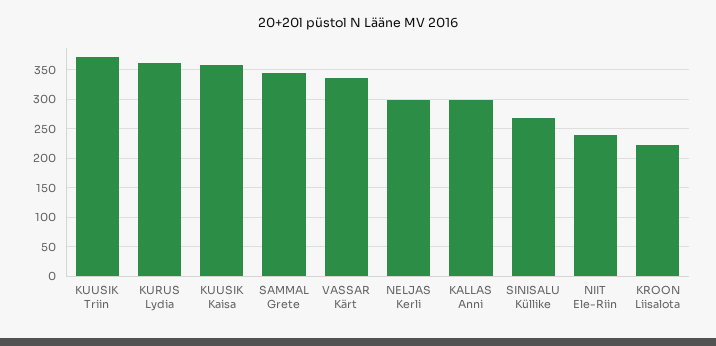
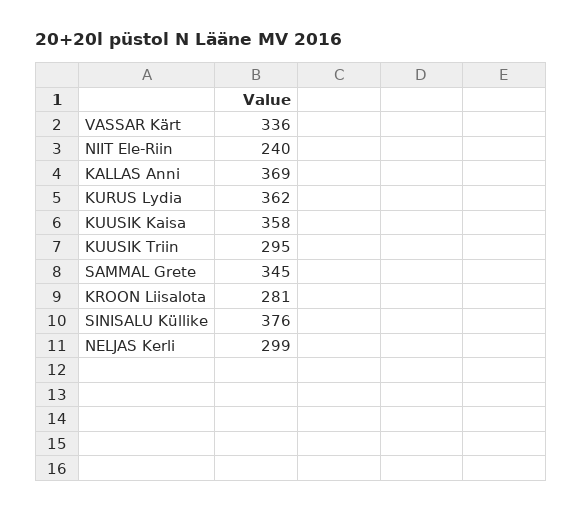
KUUSIK Triin: 375 -> 295
KALLAS Anni: 300 -> 369
SINISALU Küllike: 275 -> 376
KROON Liisalota: 225 -> 281

